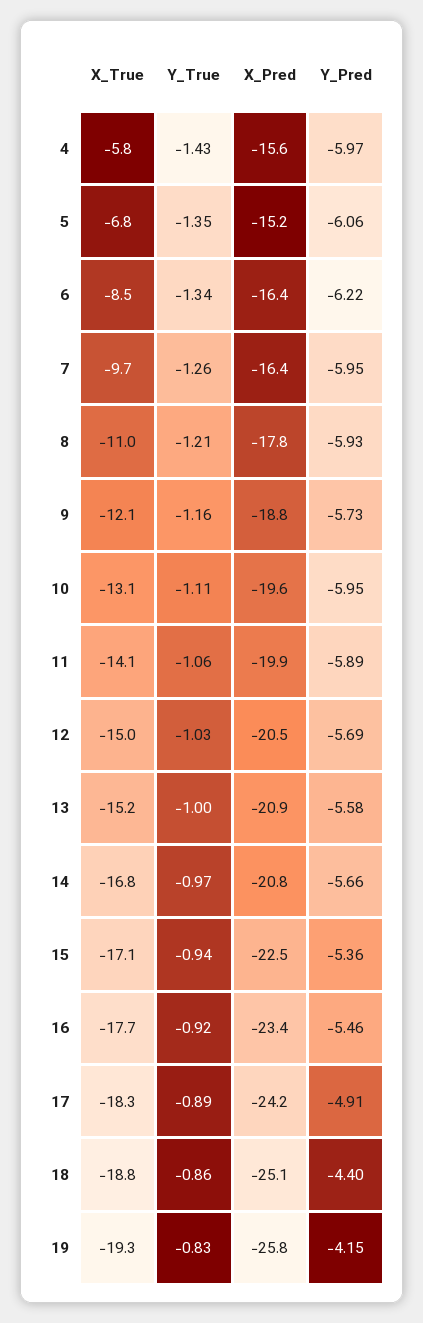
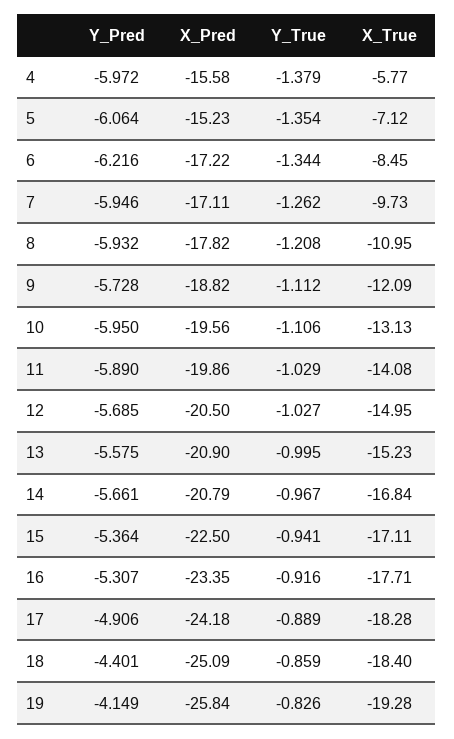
Y_True, 4: -1.43 -> -1.379
X_True, 5: -6.8 -> -7.12
X_Pred, 6: -16.4 -> -17.22
X_Pred, 7: -16.4 -> -17.11
Y_True, 9: -1.16 -> -1.112
Y_True, 11: -1.06 -> -1.029
Y_Pred, 16: -5.46 -> -5.307
X_True, 18: -18.8 -> -18.4

